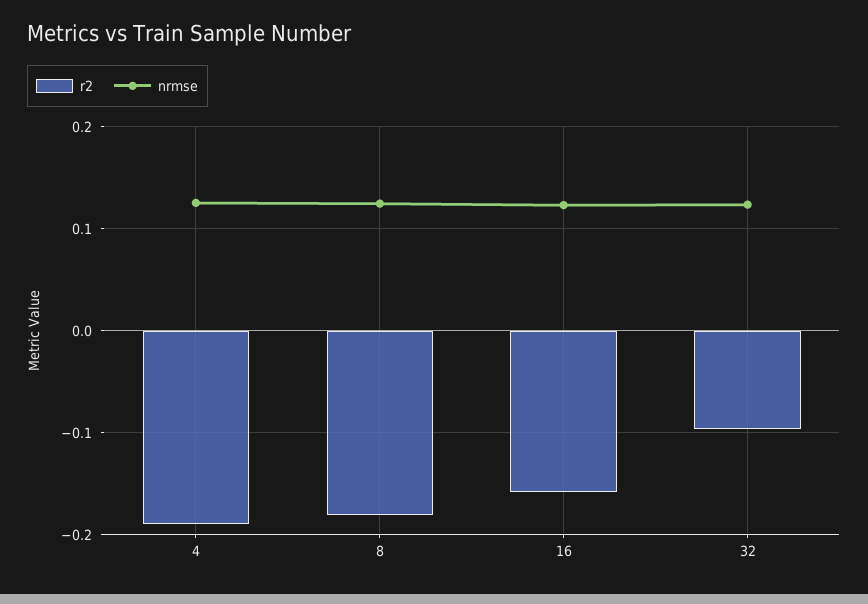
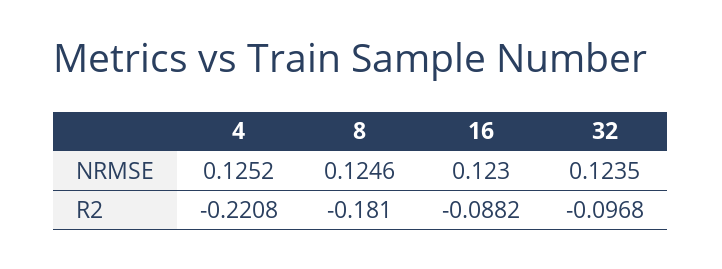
r2, 4: -0.19 -> -0.2208
r2, 16: -0.16 -> -0.0882

